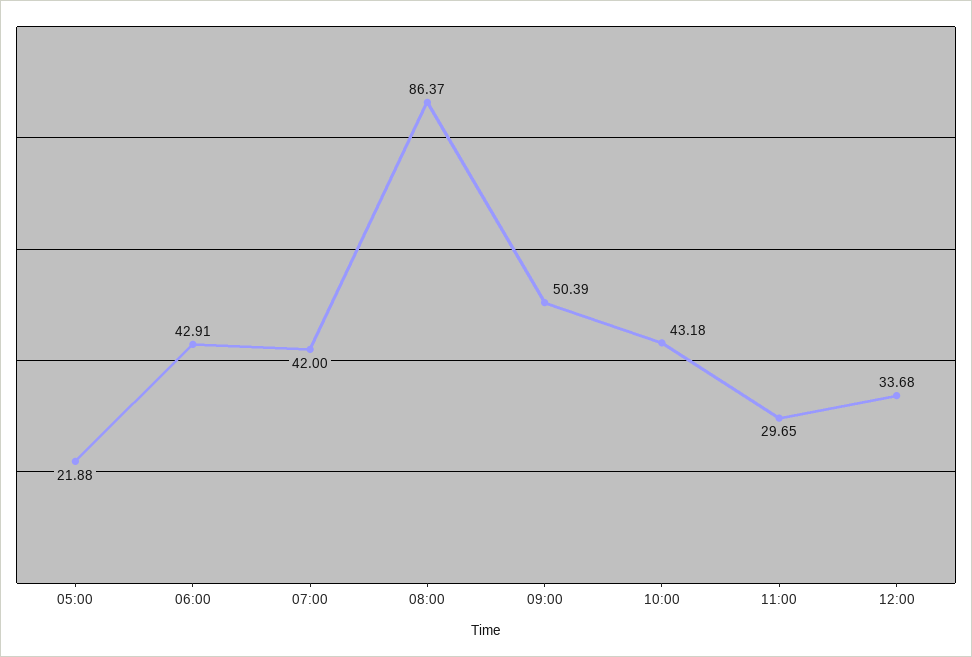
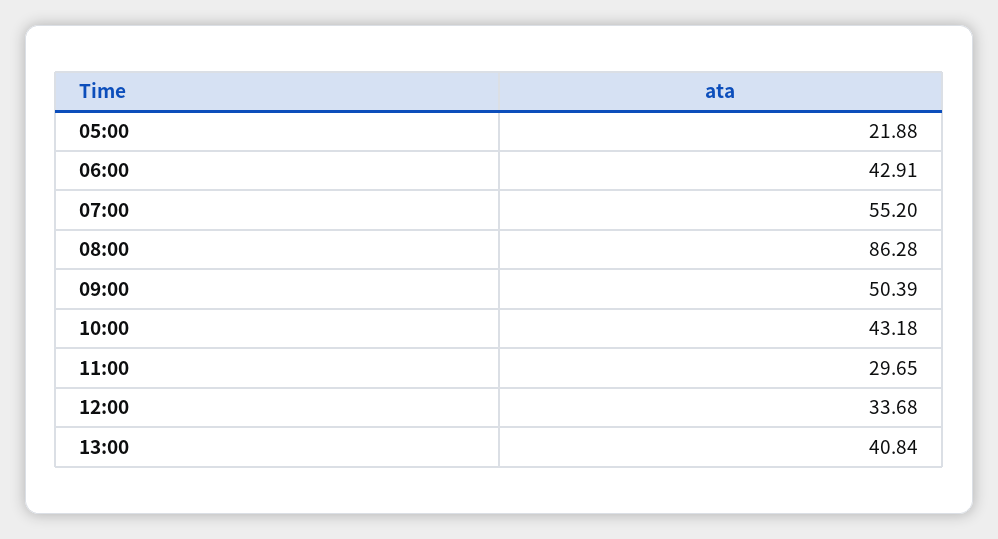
07:00: 42 -> 55.2
08:00: 86.37 -> 86.28
13:00: none -> 40.84

